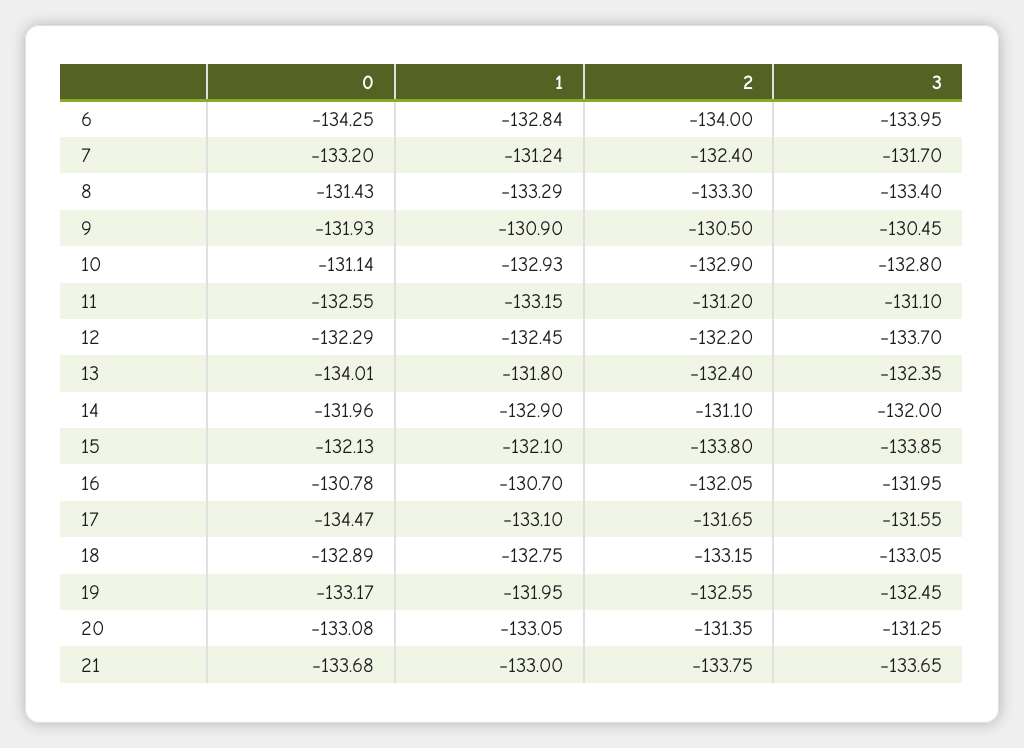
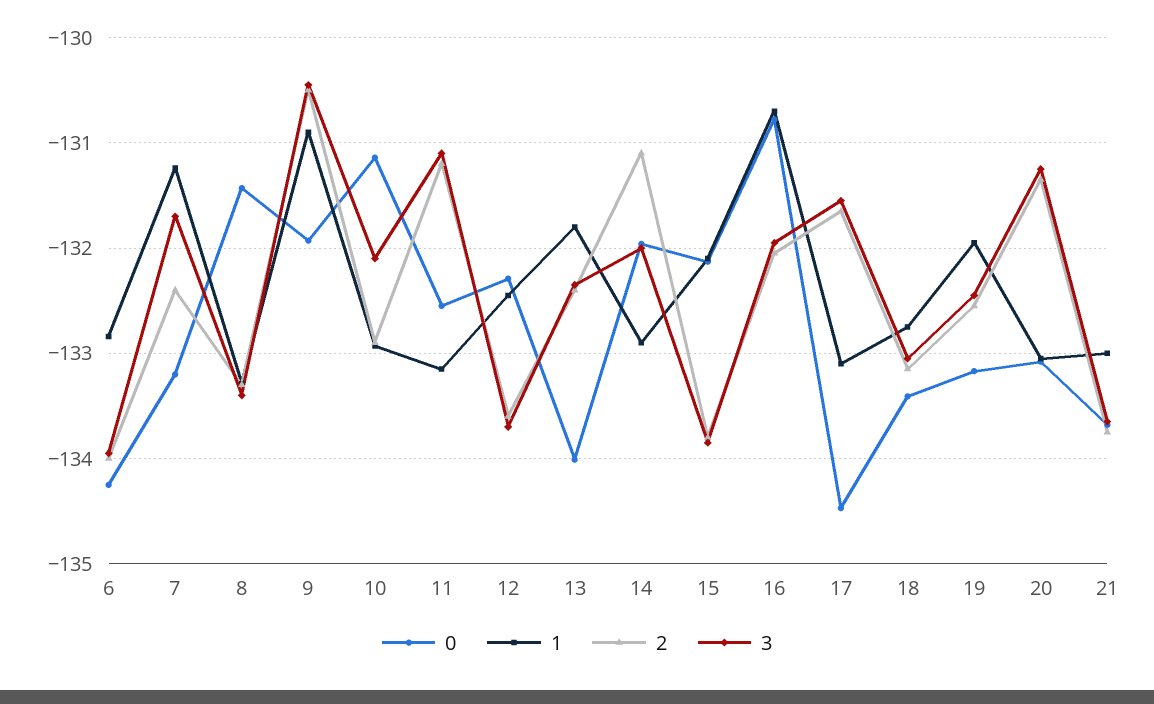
3, 10: -132.8 -> -132.1
2, 12: -132.2 -> -133.6
0, 18: -132.89 -> -133.4

